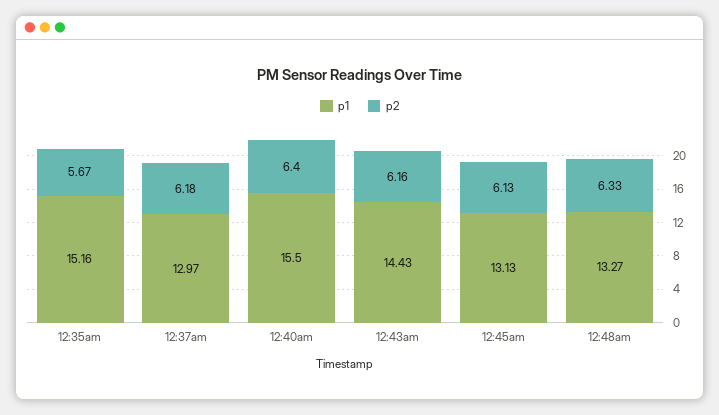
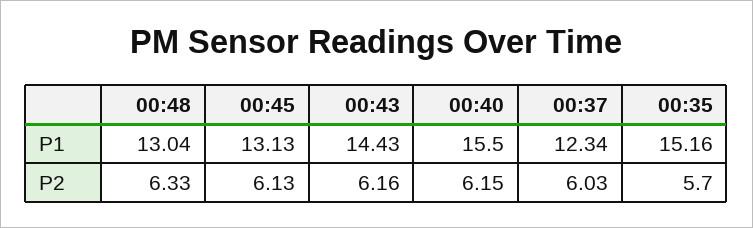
p2, 12:35am: 5.67 -> 5.7
p1, 12:37am: 12.97 -> 12.34
p2, 12:37am: 6.18 -> 6.03
p2, 12:40am: 6.4 -> 6.15
p1, 12:48am: 13.27 -> 13.04

